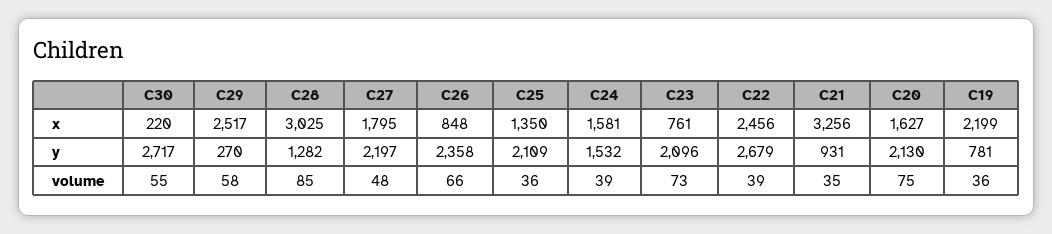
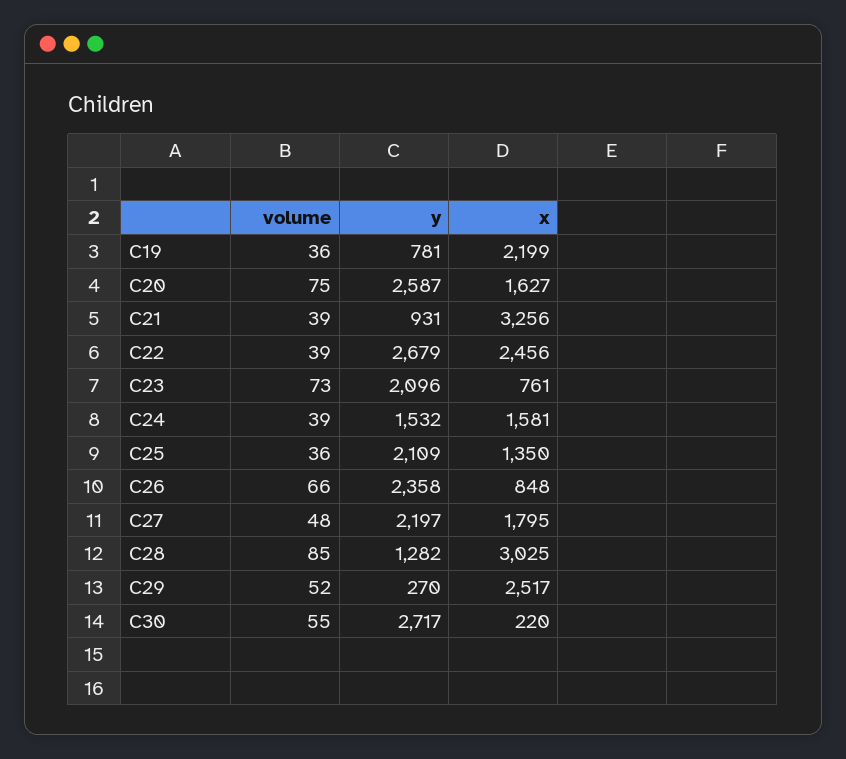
C20, y: 2130 -> 2587
C29, volume: 58 -> 52
C21, volume: 35 -> 39

